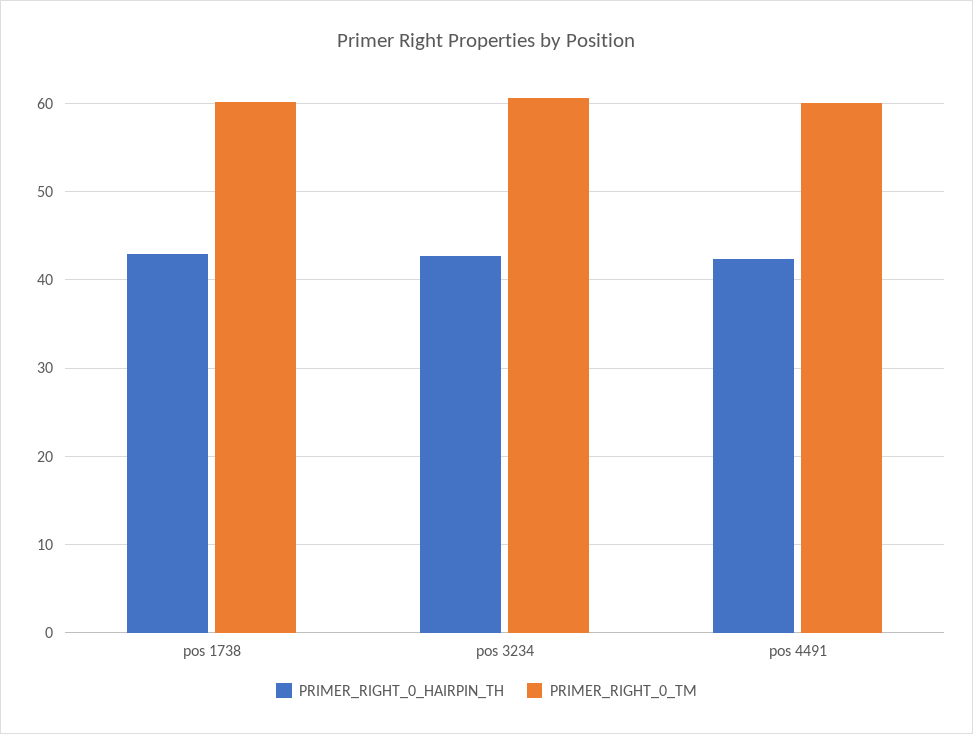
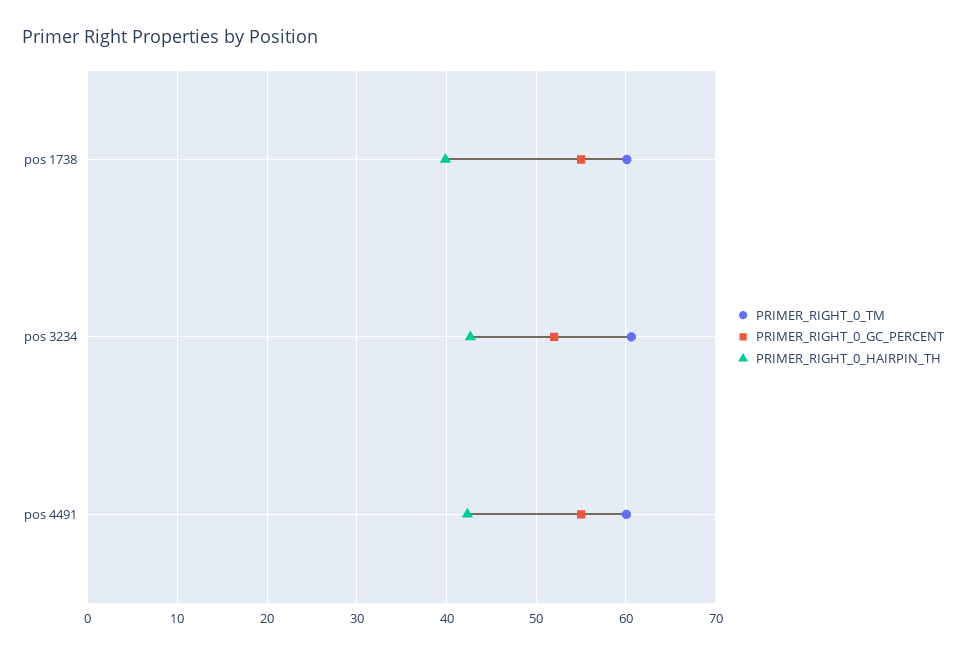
PRIMER_RIGHT_0_HAIRPIN_TH, pos 1738: 43 -> 40
PRIMER_RIGHT_0_GC_PERCENT, pos 1738: none -> 55
PRIMER_RIGHT_0_GC_PERCENT, pos 3234: none -> 52
PRIMER_RIGHT_0_GC_PERCENT, pos 4491: none -> 55

